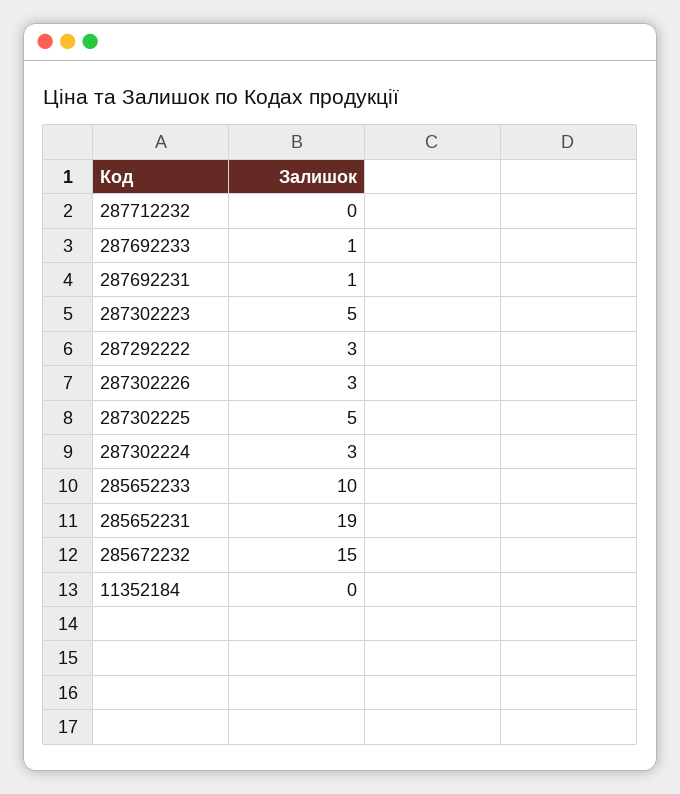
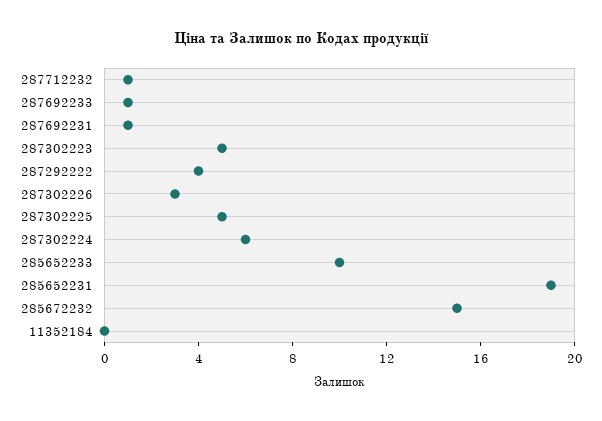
287712232: 0 -> 1
287292222: 3 -> 4
287302224: 3 -> 6

